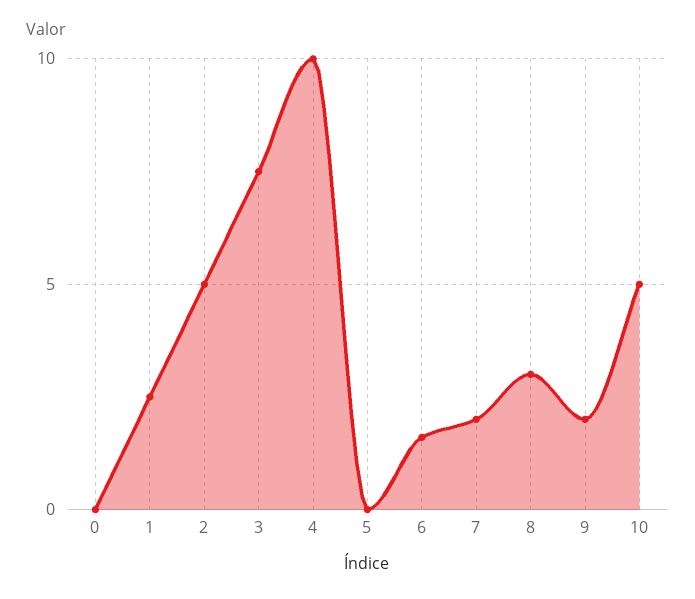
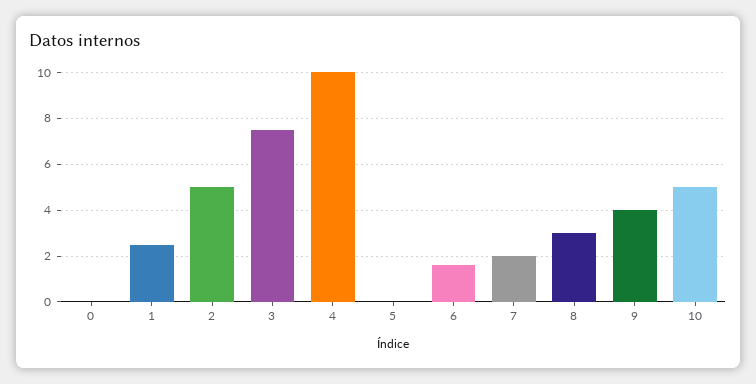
9: 2 -> 4

